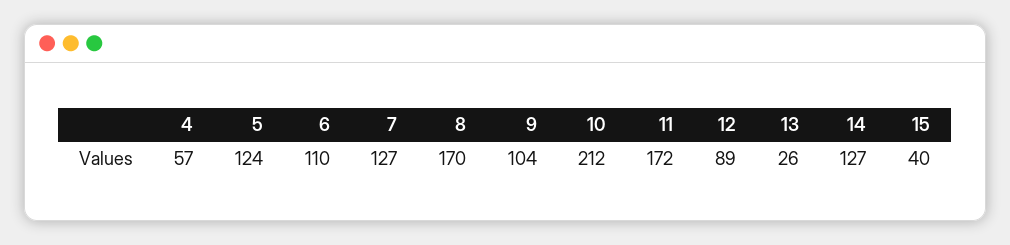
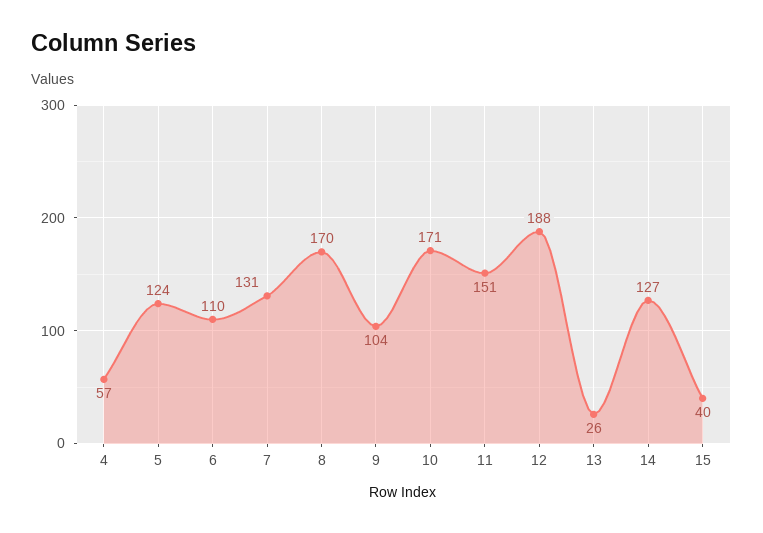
7: 127 -> 131
10: 212 -> 171
11: 172 -> 151
12: 89 -> 188

